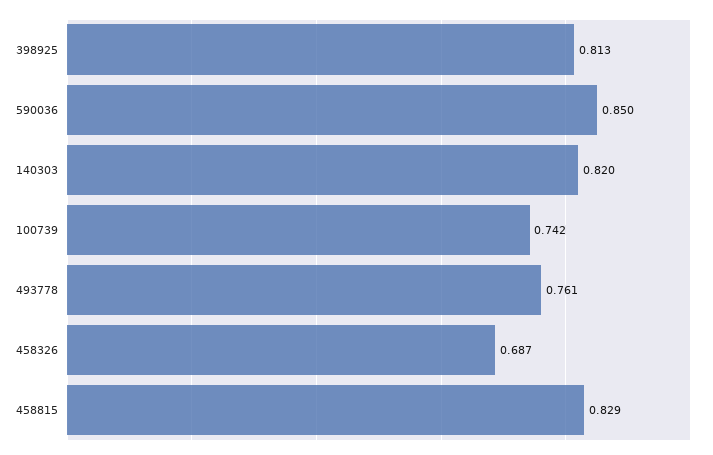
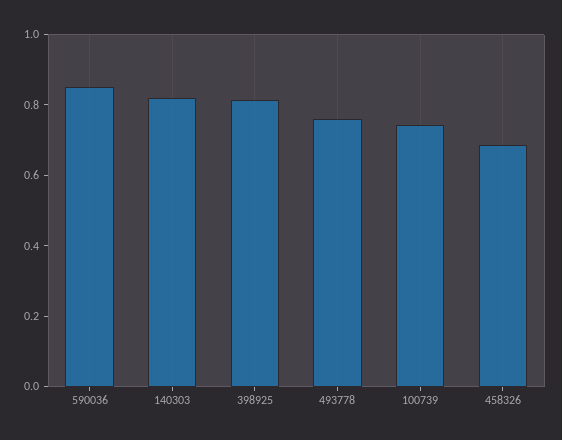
458815: 0.829 -> none

